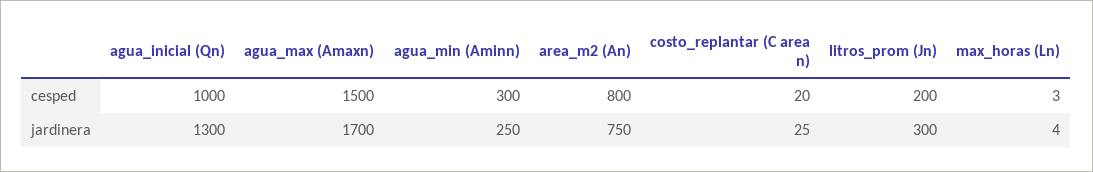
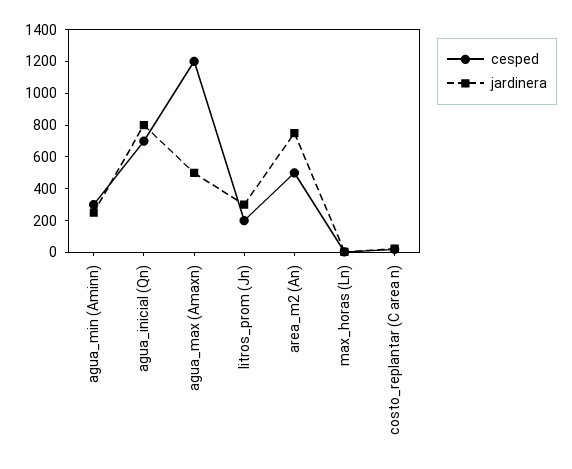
cesped, agua_inicial (Qn): 1000 -> 700
cesped, agua_max (Amaxn): 1500 -> 1200
cesped, area_m2 (An): 800 -> 500
jardinera, agua_inicial (Qn): 1300 -> 800
jardinera, agua_max (Amaxn): 1700 -> 500

